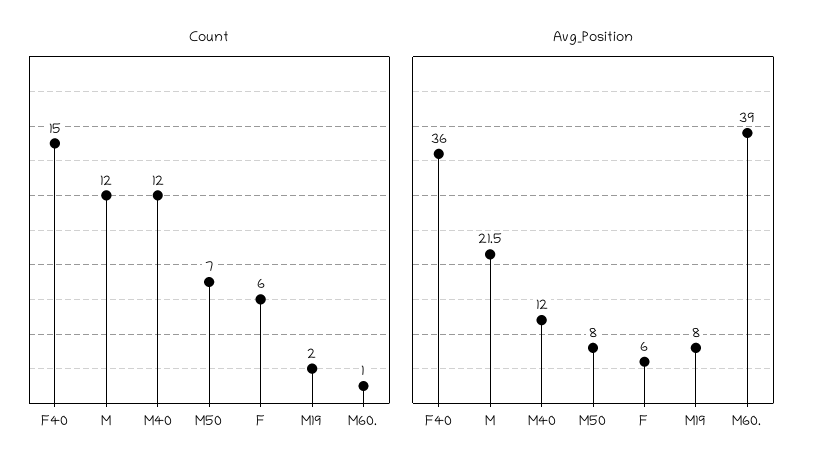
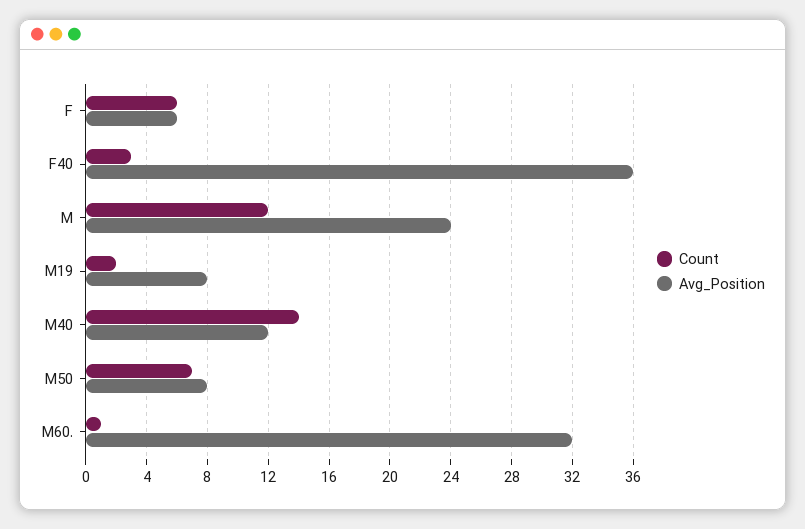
Count, F40: 15 -> 3
Count, M40: 12 -> 14
Avg_Position, M: 21.5 -> 24
Avg_Position, M60.: 39 -> 32

